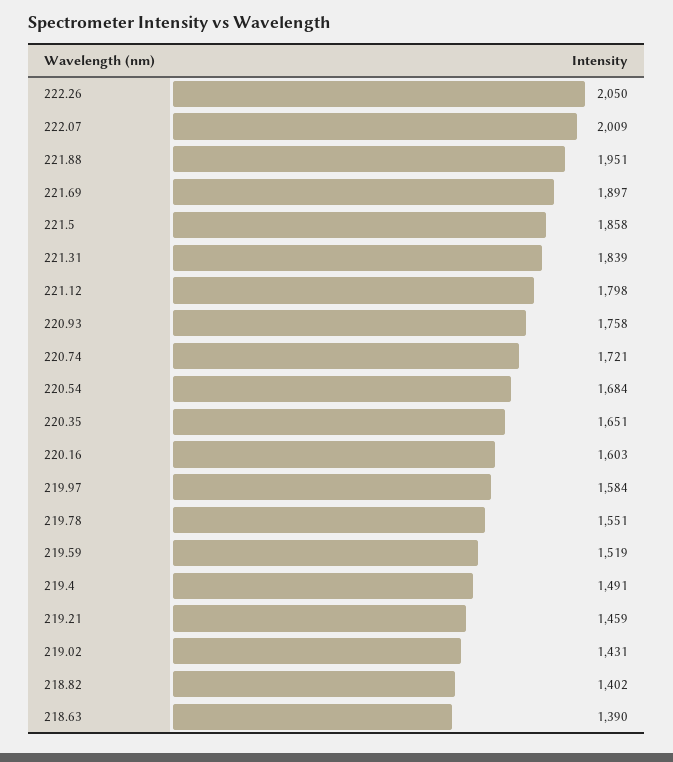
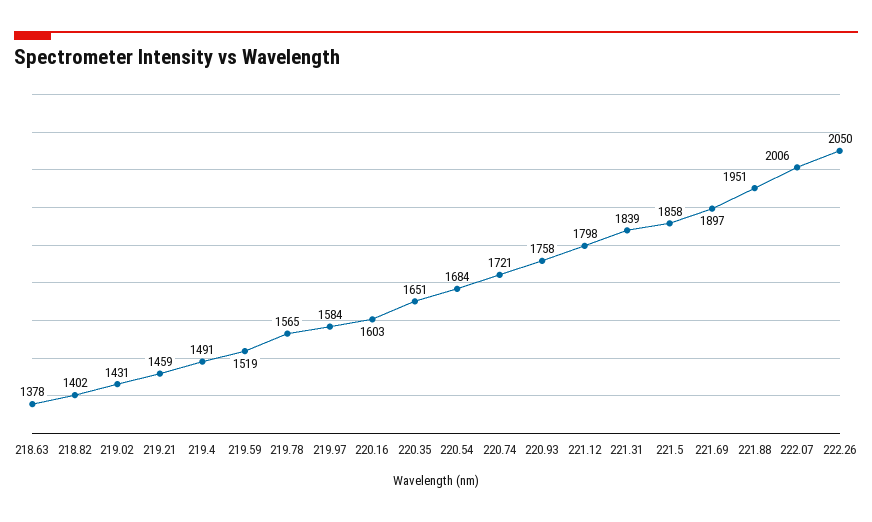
222.07: 2009 -> 2006
219.78: 1551 -> 1565
218.63: 1390 -> 1378

